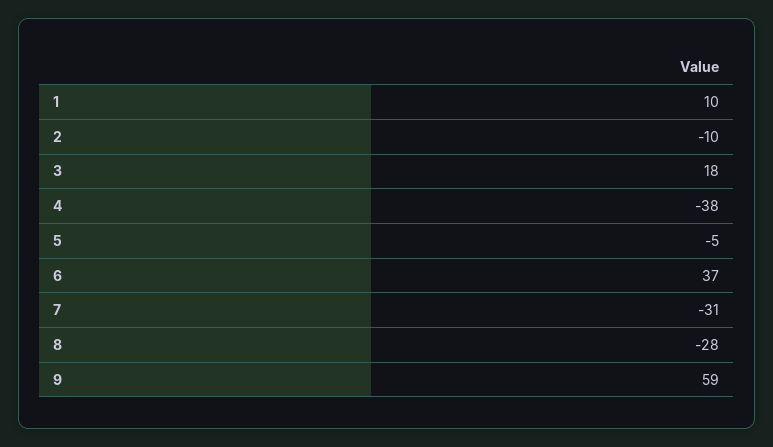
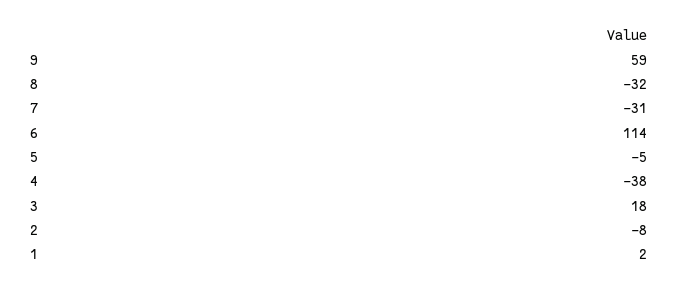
1: 10 -> 2
2: -10 -> -8
6: 37 -> 114
8: -28 -> -32

